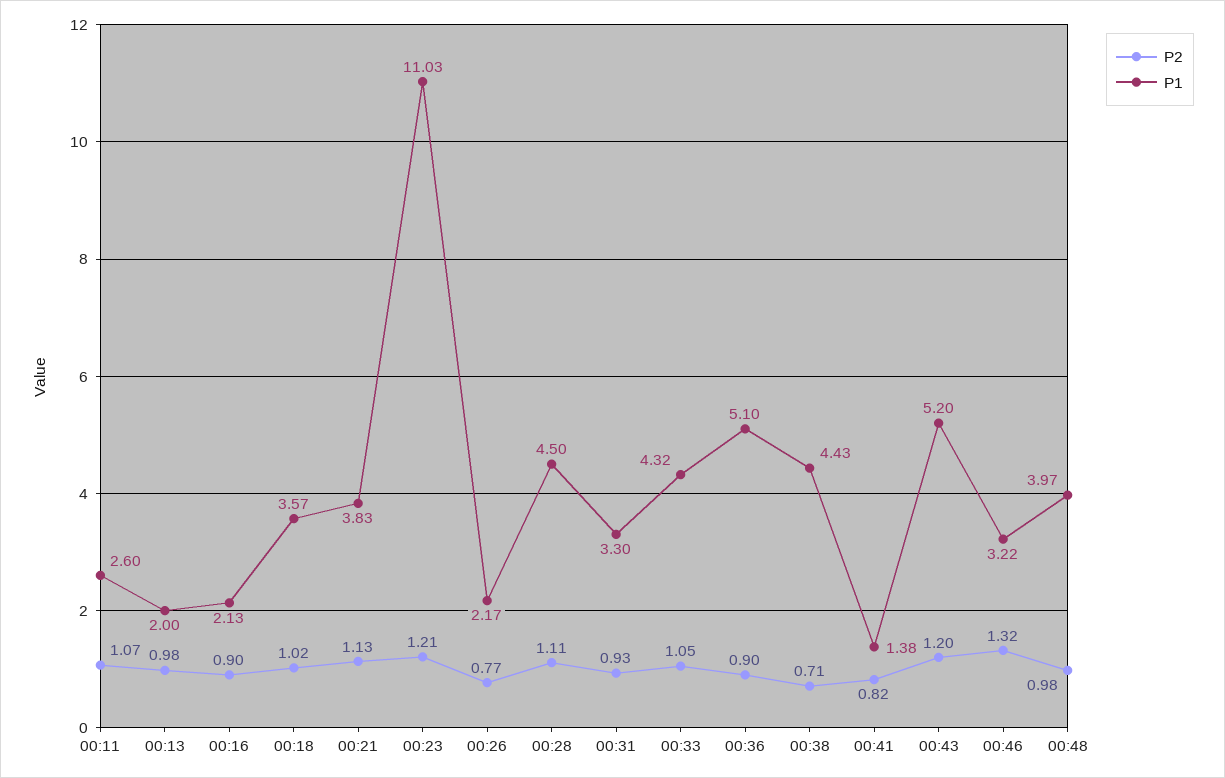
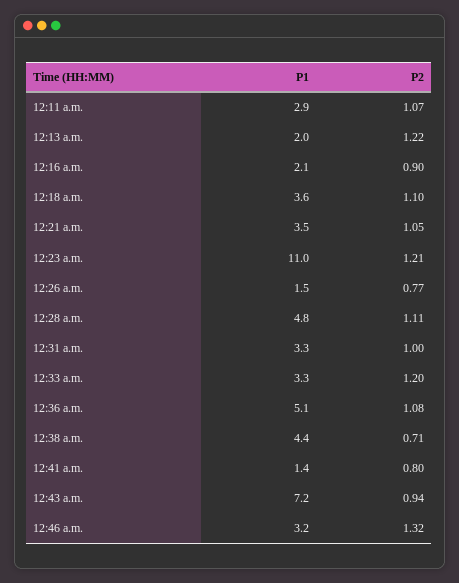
P1, 00:11: 2.6 -> 2.9
P2, 00:13: 0.98 -> 1.22
P2, 00:18: 1.02 -> 1.1
P2, 00:21: 1.13 -> 1.05
P1, 00:21: 3.83 -> 3.5
P1, 00:26: 2.17 -> 1.5
P1, 00:28: 4.5 -> 4.8
P2, 00:31: 0.93 -> 1
P2, 00:33: 1.05 -> 1.2
P1, 00:33: 4.32 -> 3.3
P2, 00:36: 0.9 -> 1.08
P2, 00:41: 0.82 -> 0.8
P2, 00:43: 1.2 -> 0.94
P1, 00:43: 5.2 -> 7.2
P2, 00:48: 0.98 -> none
P1, 00:48: 3.97 -> none

